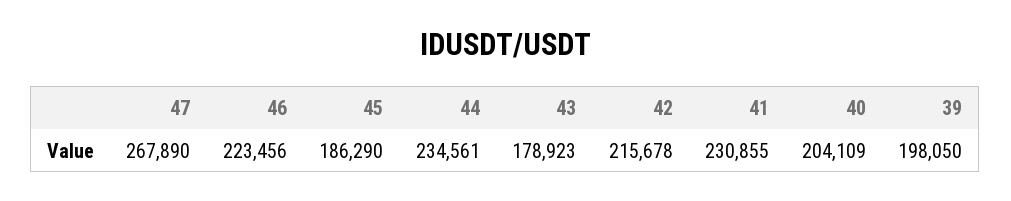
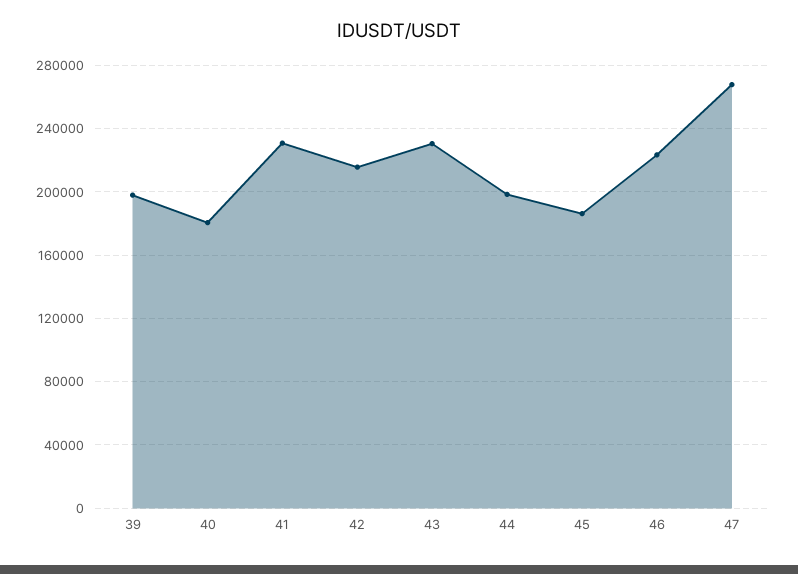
44: 234561 -> 200000
43: 178923 -> 230000
40: 204109 -> 180000

